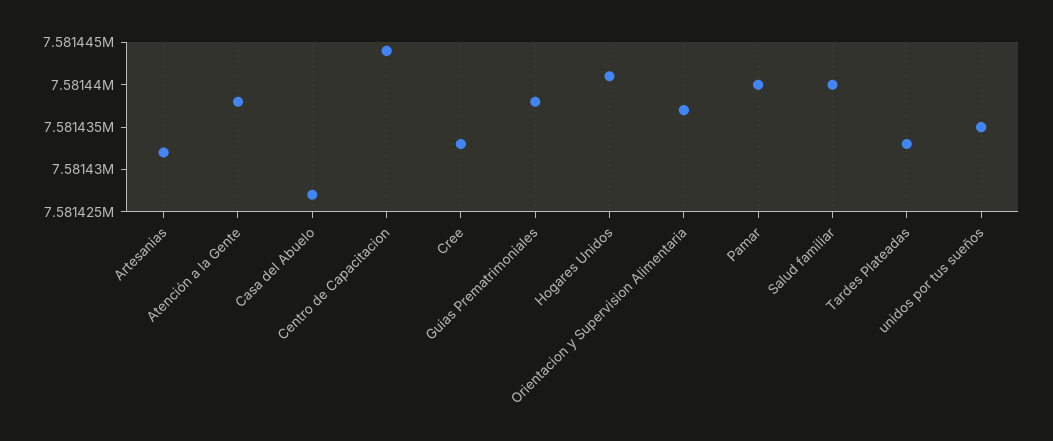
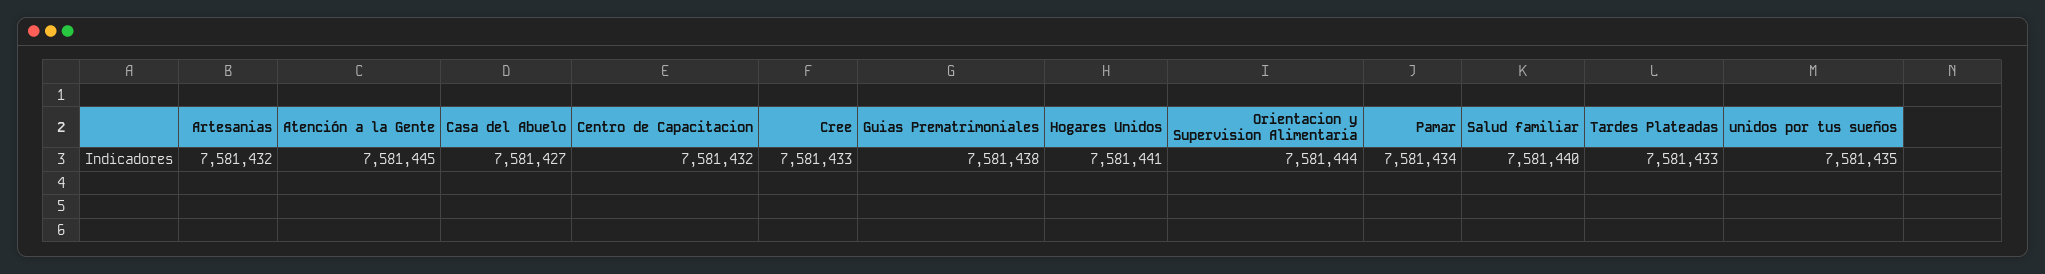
Atención a la Gente: 7581438 -> 7581445
Centro de Capacitacion: 7581444 -> 7581432
Orientacion y Supervision Alimentaria: 7581437 -> 7581444
Pamar: 7581440 -> 7581434

